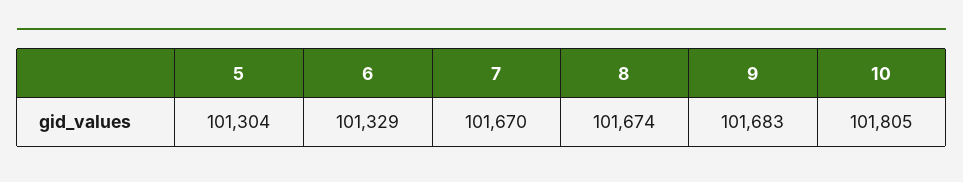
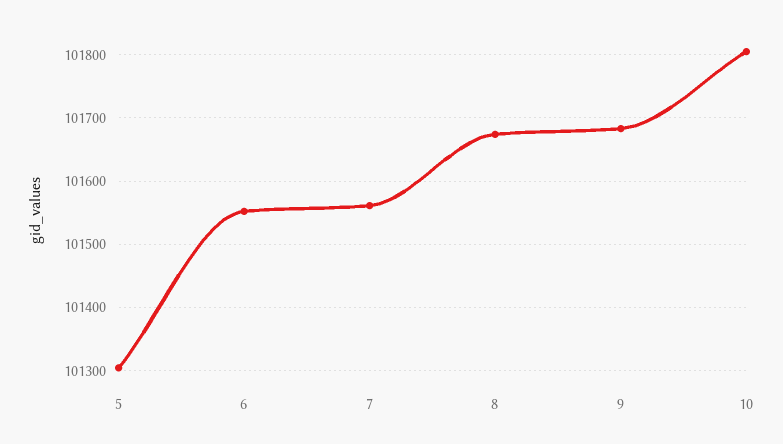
6: 101329 -> 101550
7: 101670 -> 101560

